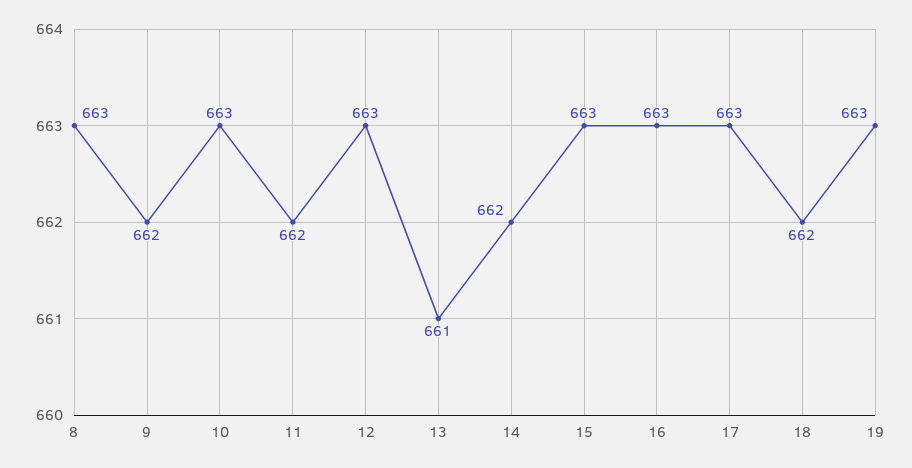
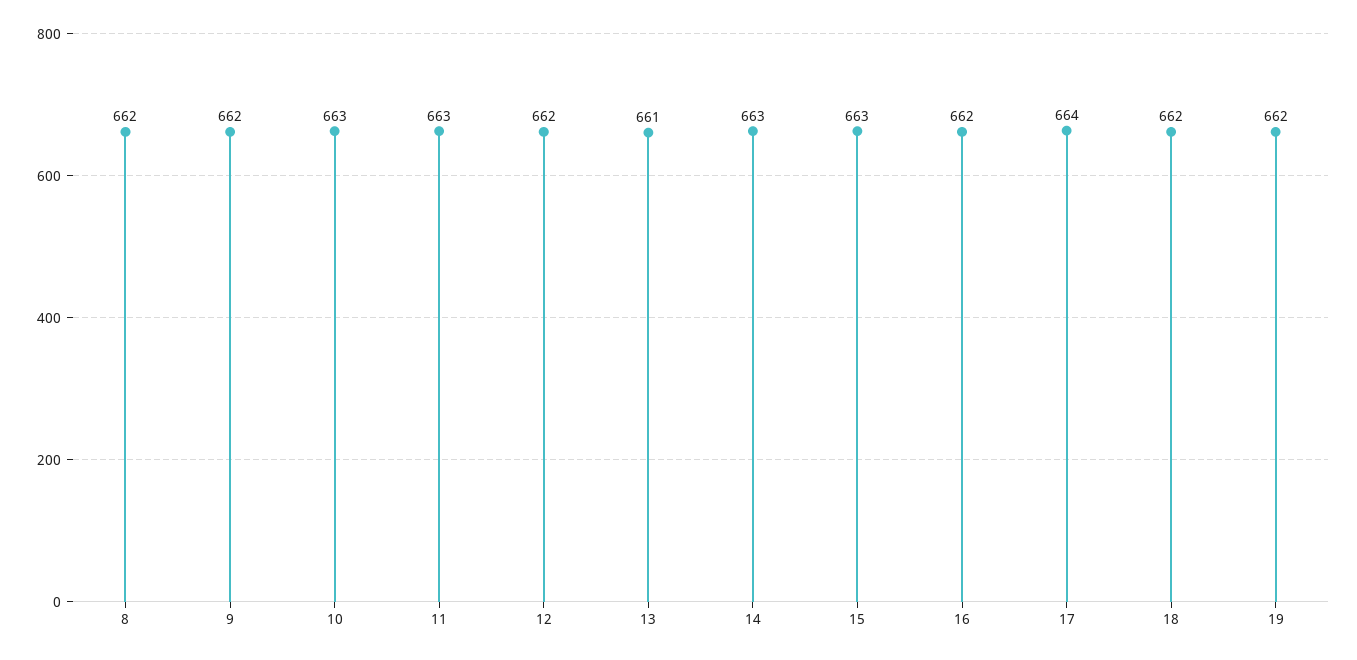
8: 663 -> 662
11: 662 -> 663
12: 663 -> 662
14: 662 -> 663
16: 663 -> 662
17: 663 -> 664
19: 663 -> 662

